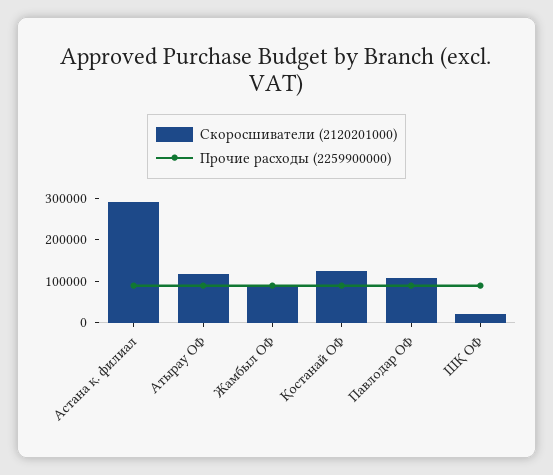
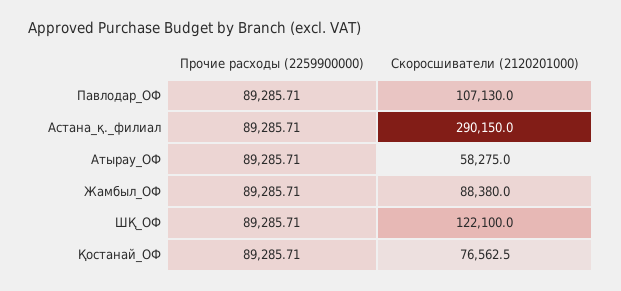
Скоросшиватели (2120201000), Атырау ОФ: 120000 -> 58275
Скоросшиватели (2120201000), Қостанай ОФ: 120000 -> 76562.5
Скоросшиватели (2120201000), ШҚ ОФ: 20000 -> 122100

